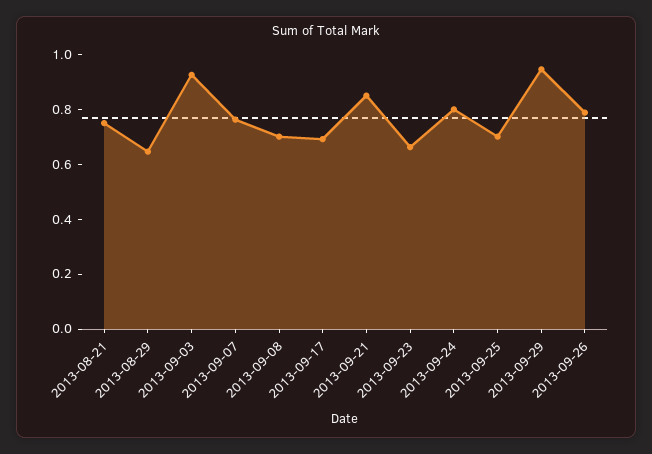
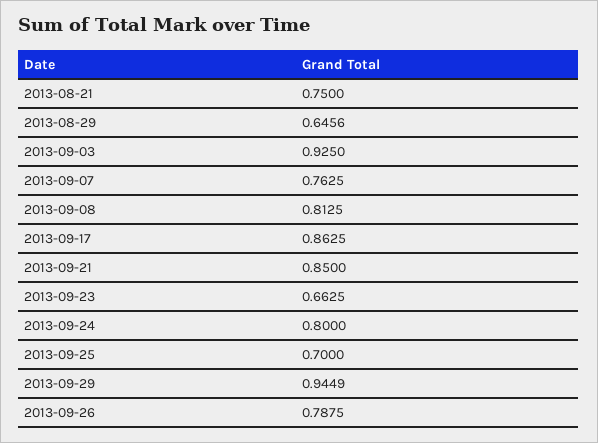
2013-09-08: 0.7 -> 0.8125
2013-09-17: 0.7 -> 0.8625

